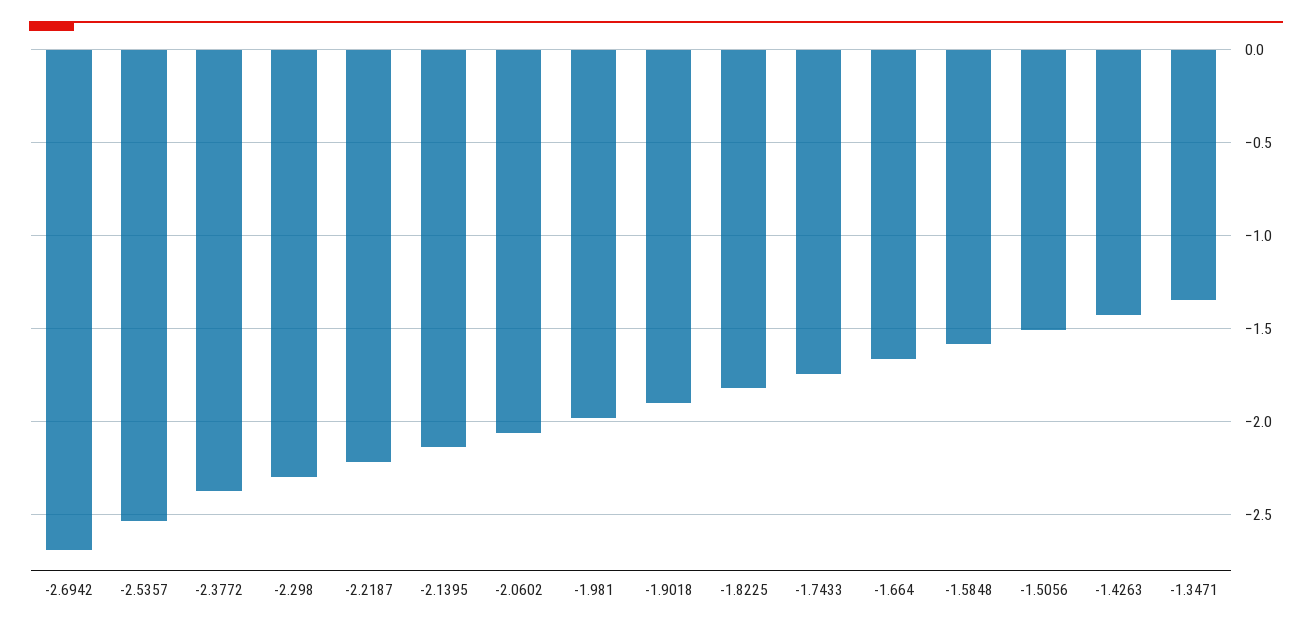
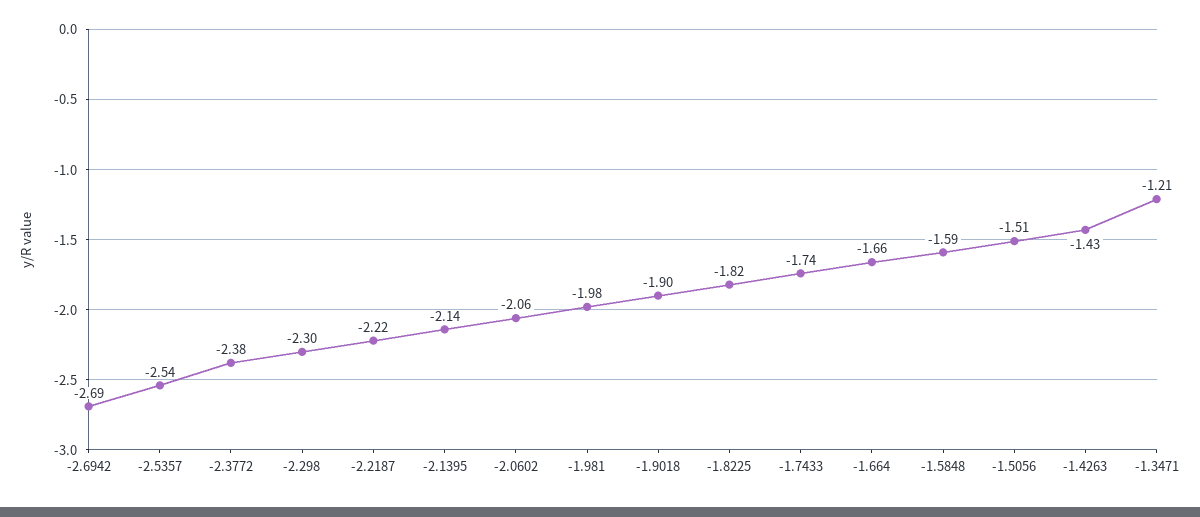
-1.3471: -1.35 -> -1.21

